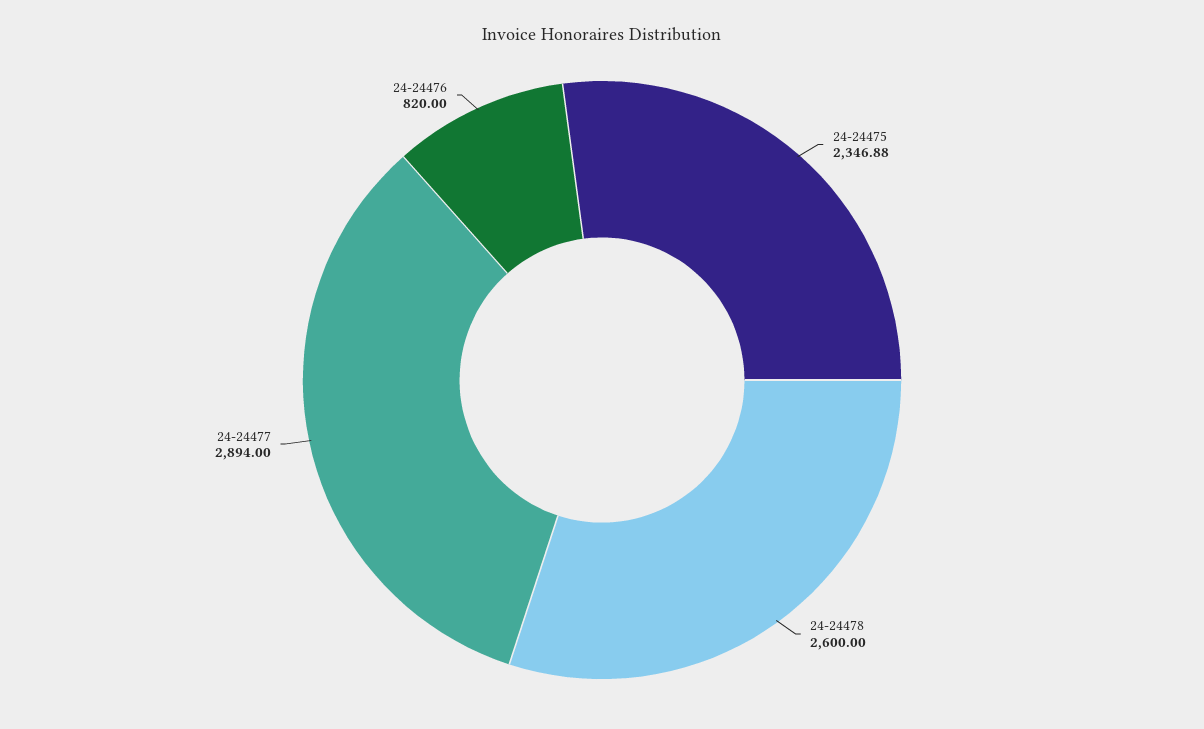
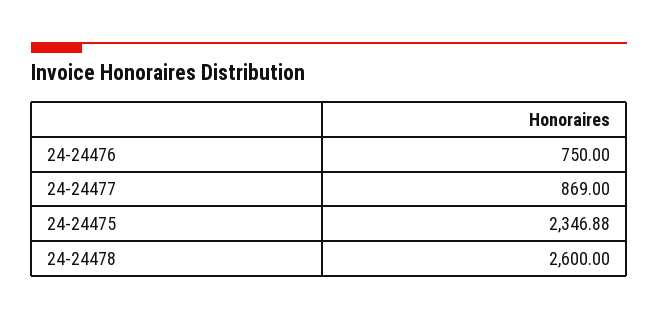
24-24477: 2894 -> 869
24-24476: 820 -> 750

